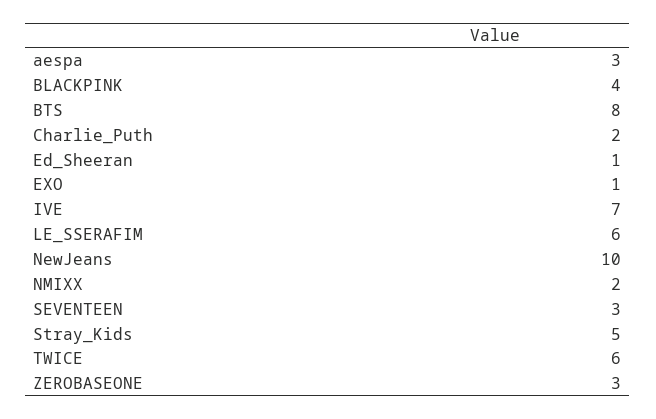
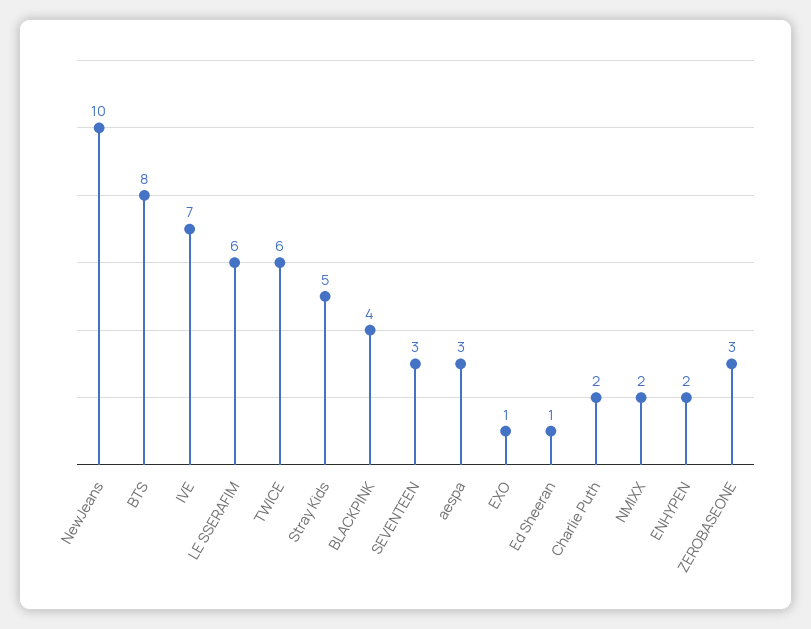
ENHYPEN: none -> 2

